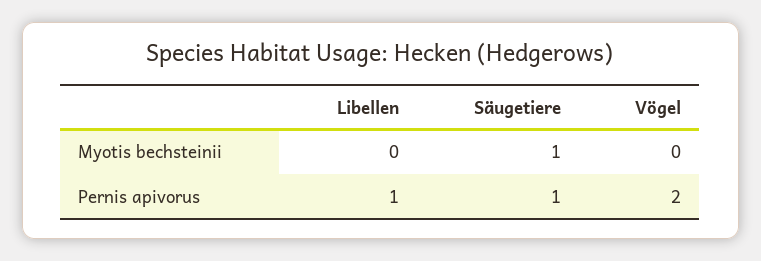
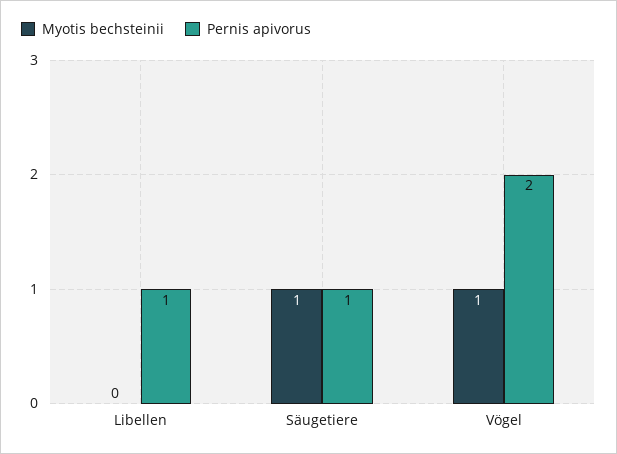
Myotis bechsteinii, Vögel: 0 -> 1

